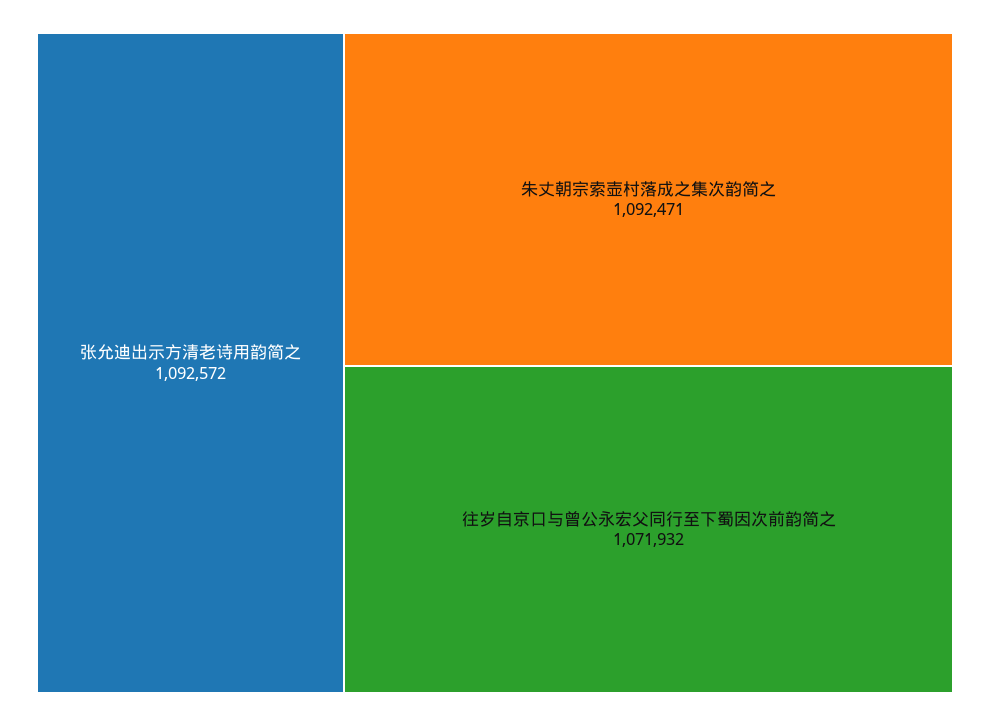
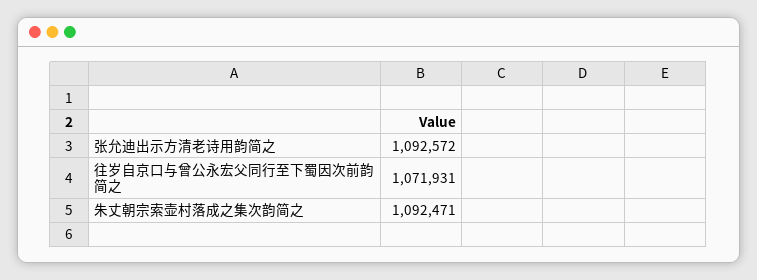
往岁自京口与曾公永宏父同行至下蜀因次前韵简之: 1071932 -> 1071931

